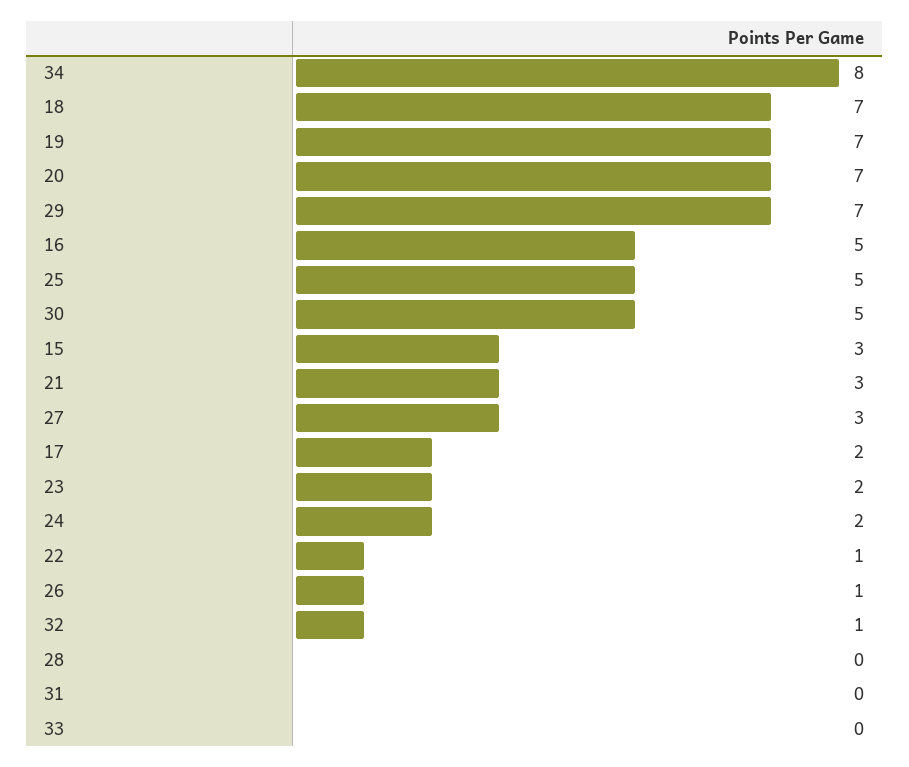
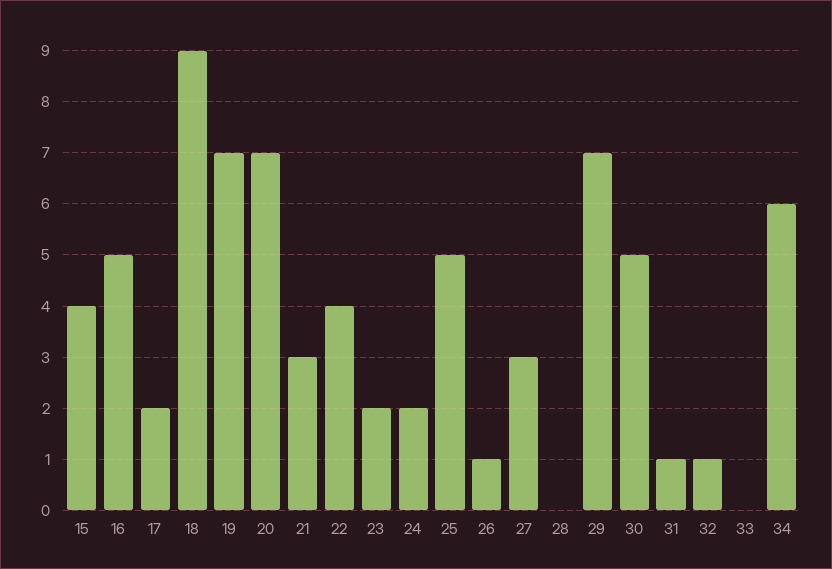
34: 8 -> 6
18: 7 -> 9
15: 3 -> 4
22: 1 -> 4
31: 0 -> 1

